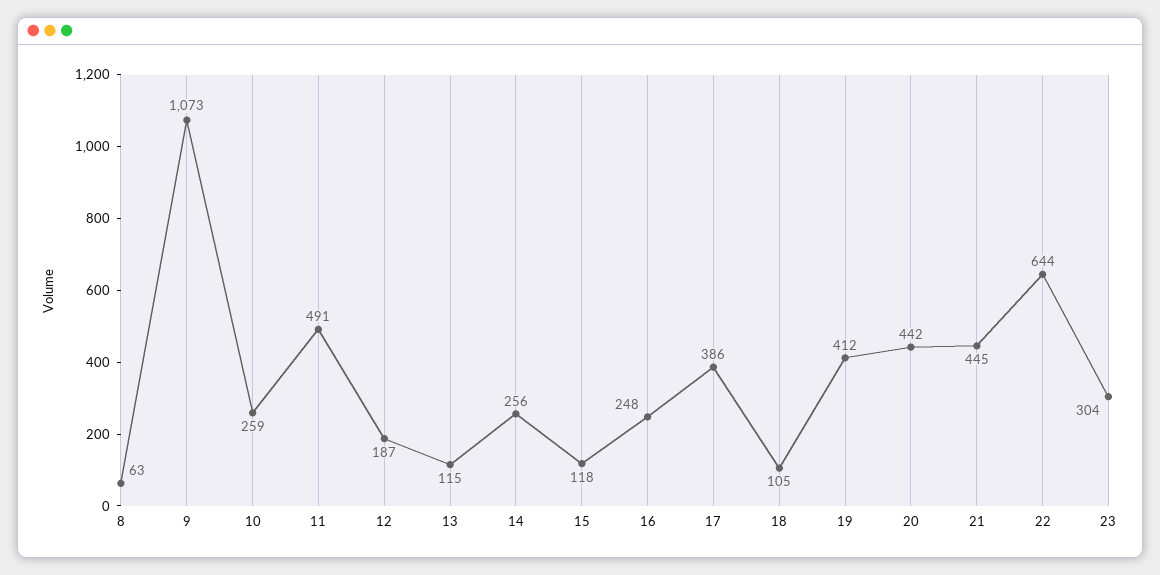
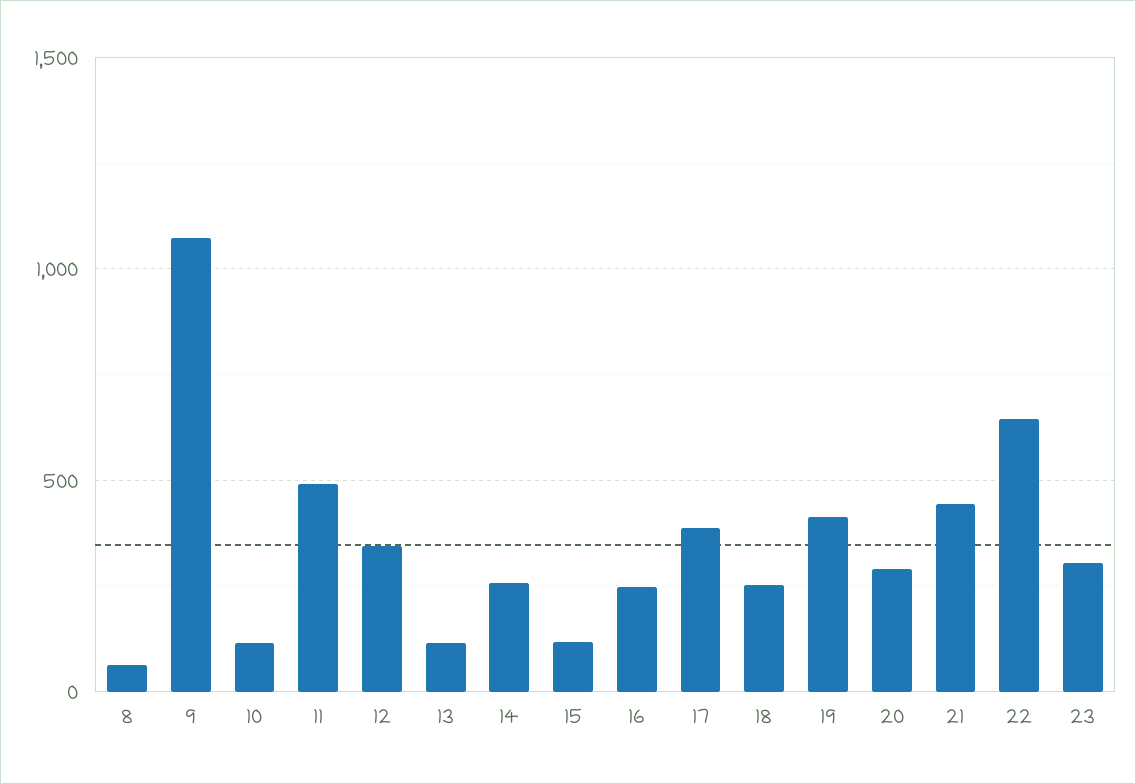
10: 259 -> 100
12: 187 -> 350
18: 105 -> 250
20: 442 -> 300

